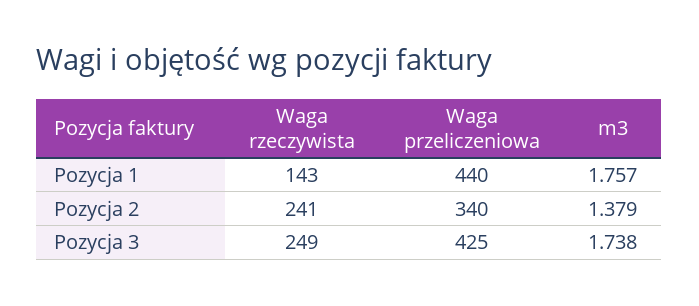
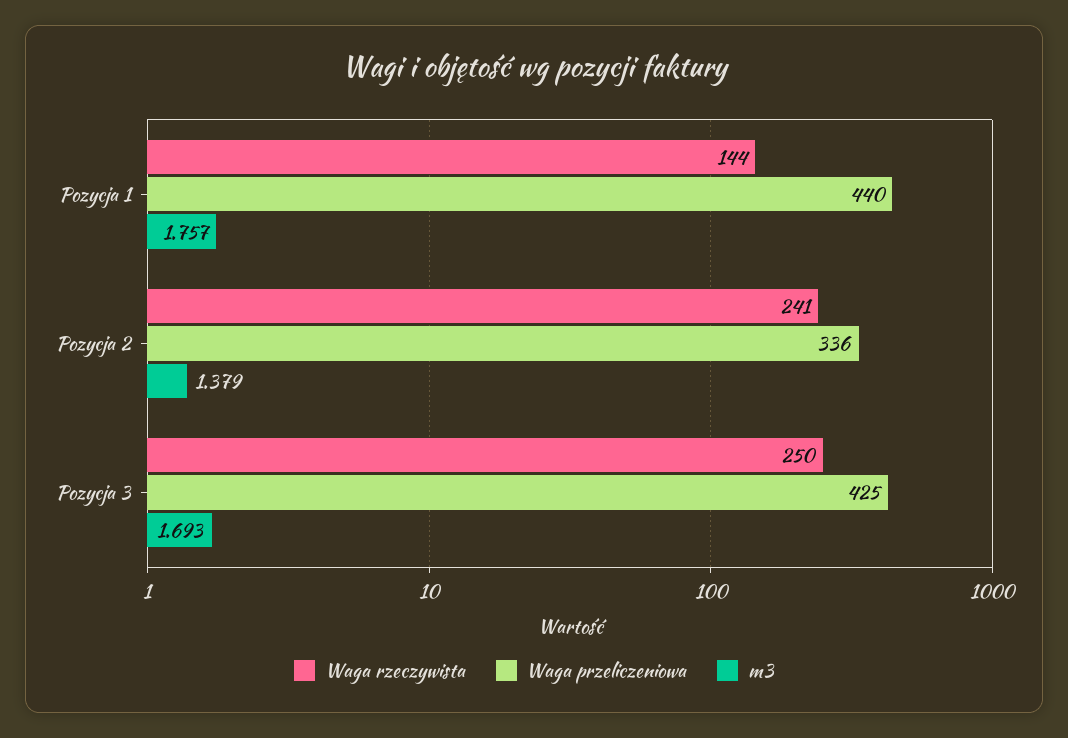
Waga rzeczywista, Pozycja 1: 143 -> 144
Waga przeliczeniowa, Pozycja 2: 340 -> 336
Waga rzeczywista, Pozycja 3: 249 -> 250
m3, Pozycja 3: 1.738 -> 1.693

